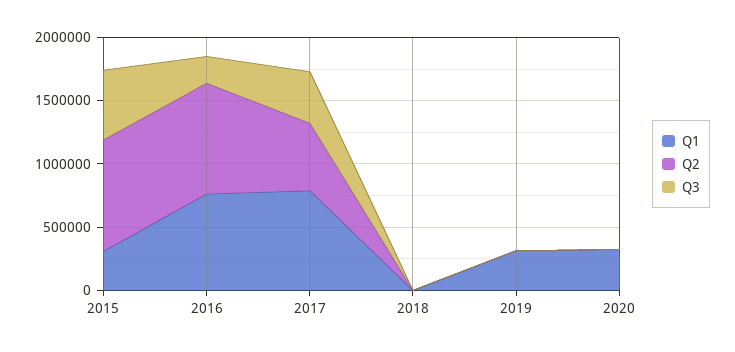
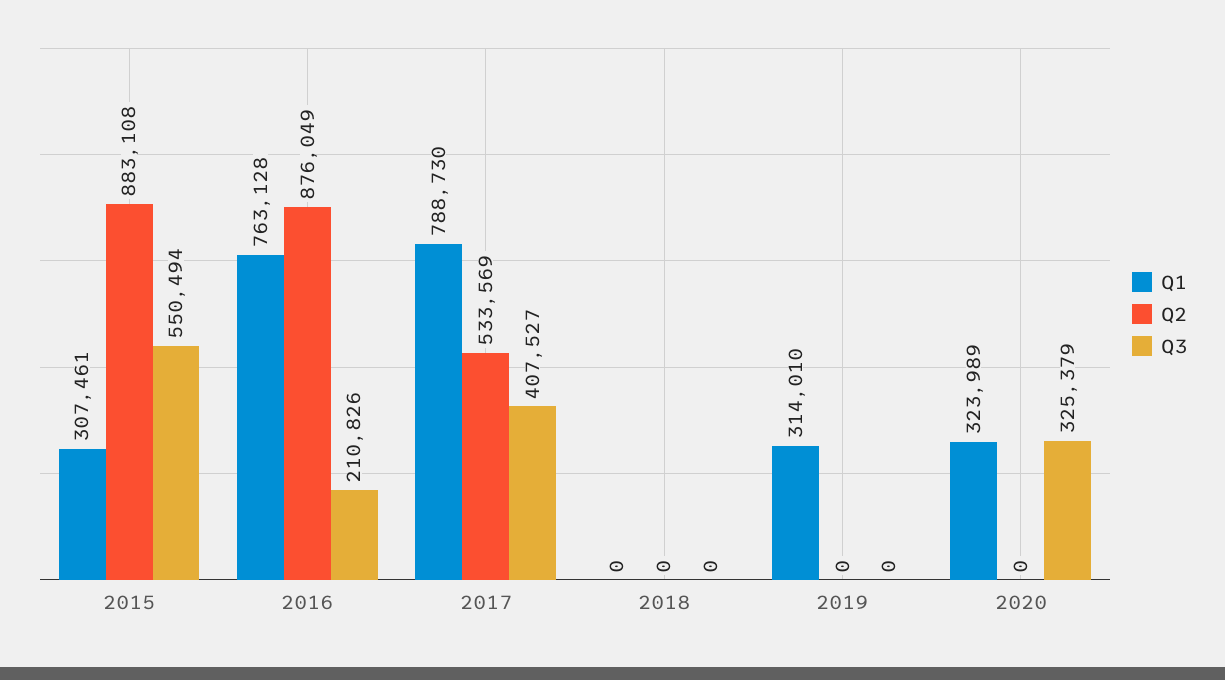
Q3, 2020: 0 -> 325379

